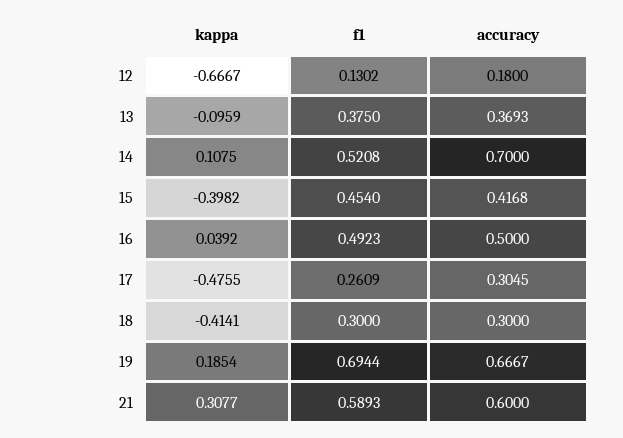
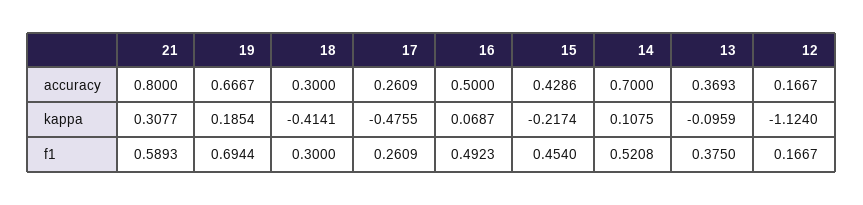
kappa, 12: -0.6667 -> -1.124
f1, 12: 0.1302 -> 0.1667
accuracy, 12: 0.18 -> 0.1667
kappa, 15: -0.3982 -> -0.2174
accuracy, 15: 0.4168 -> 0.4286
kappa, 16: 0.0392 -> 0.0687
accuracy, 17: 0.3045 -> 0.2609
accuracy, 21: 0.6 -> 0.8

